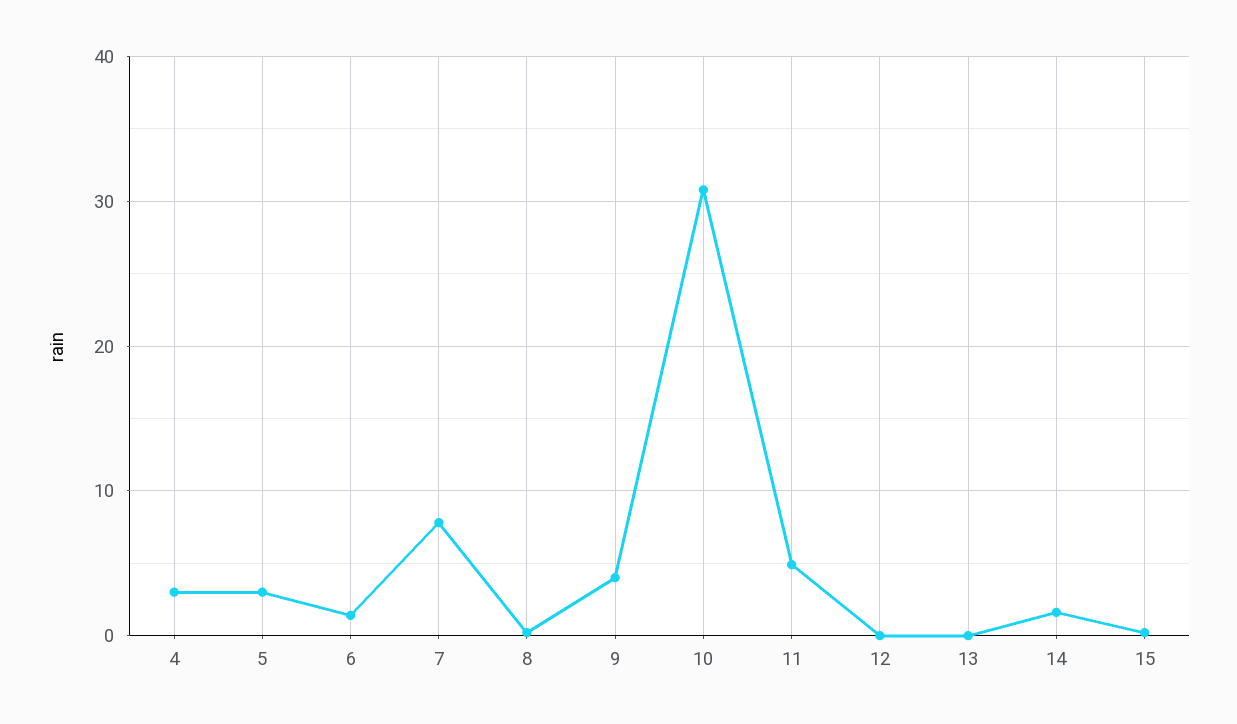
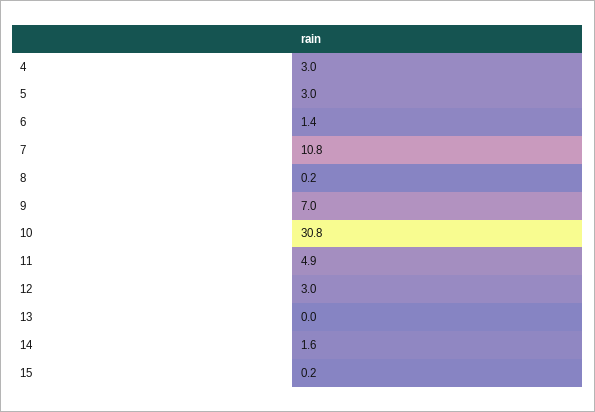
7: 8 -> 10.8
9: 4 -> 7
12: 0 -> 3

